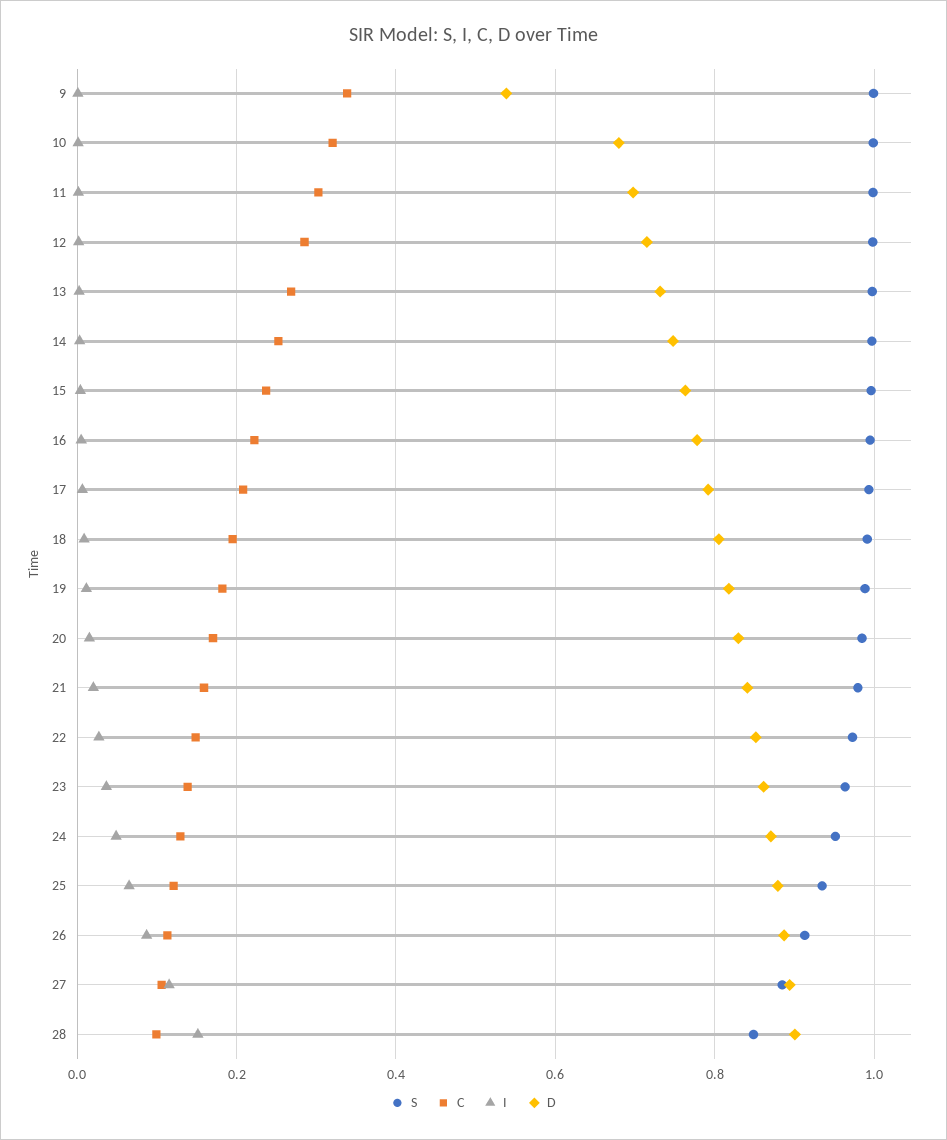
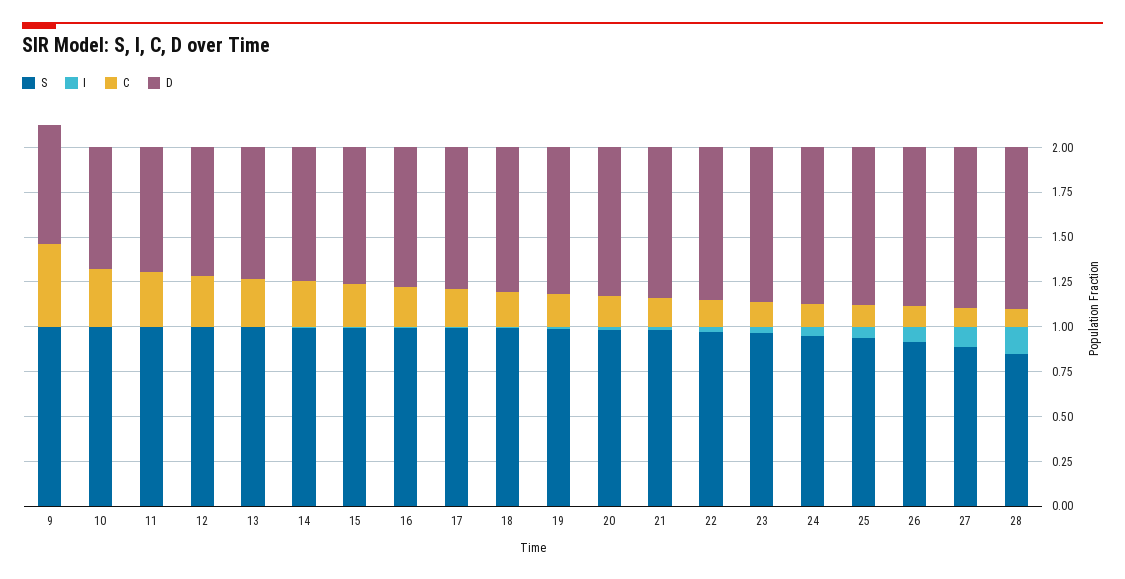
C, 9: 0.34 -> 0.45
D, 9: 0.54 -> 0.65

